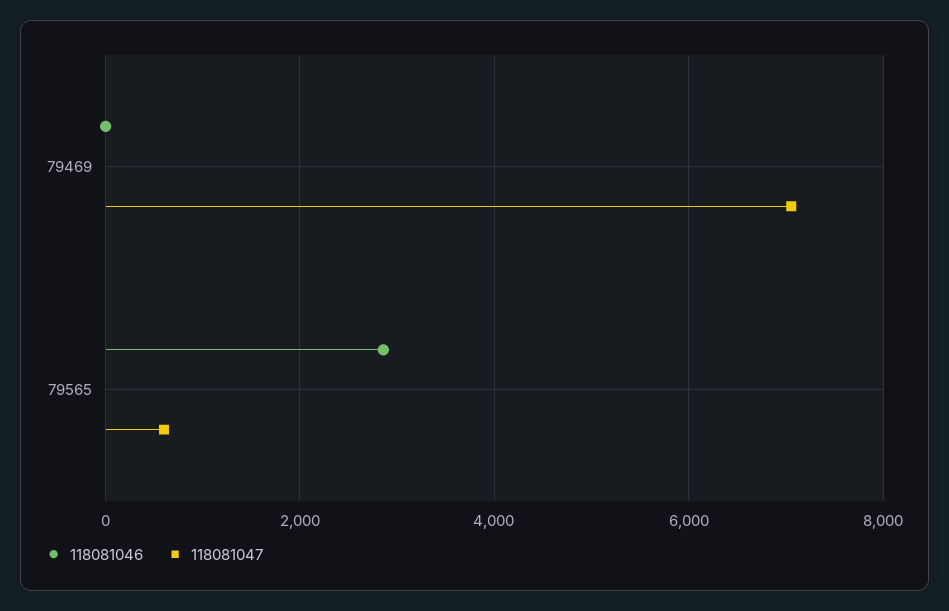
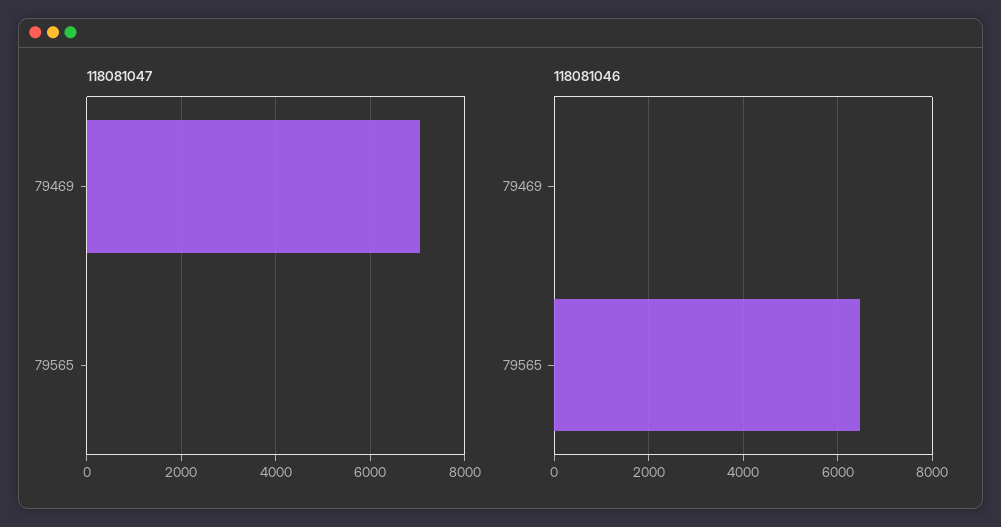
118081046, 79565: 2800 -> 6400
118081047, 79565: 600 -> 0

